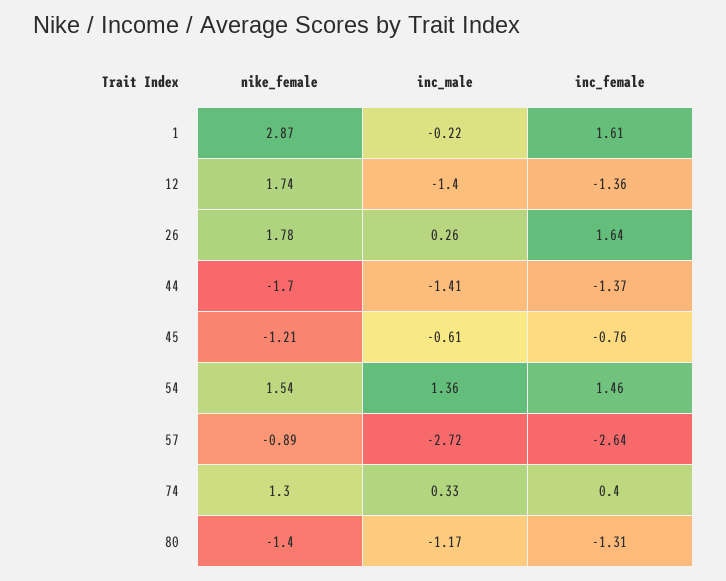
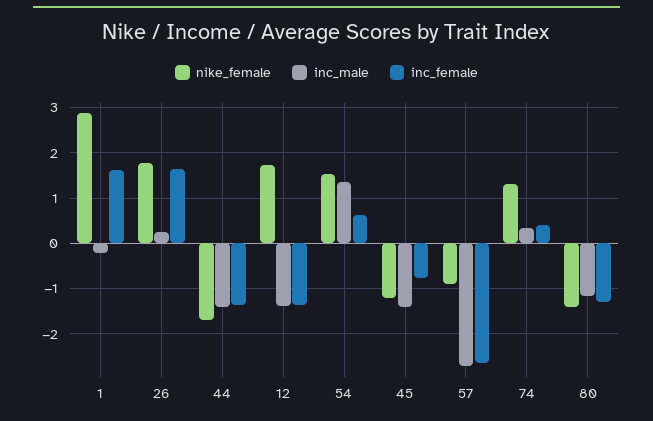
inc_male, 45: -0.61 -> -1.4
inc_female, 54: 1.46 -> 0.6

